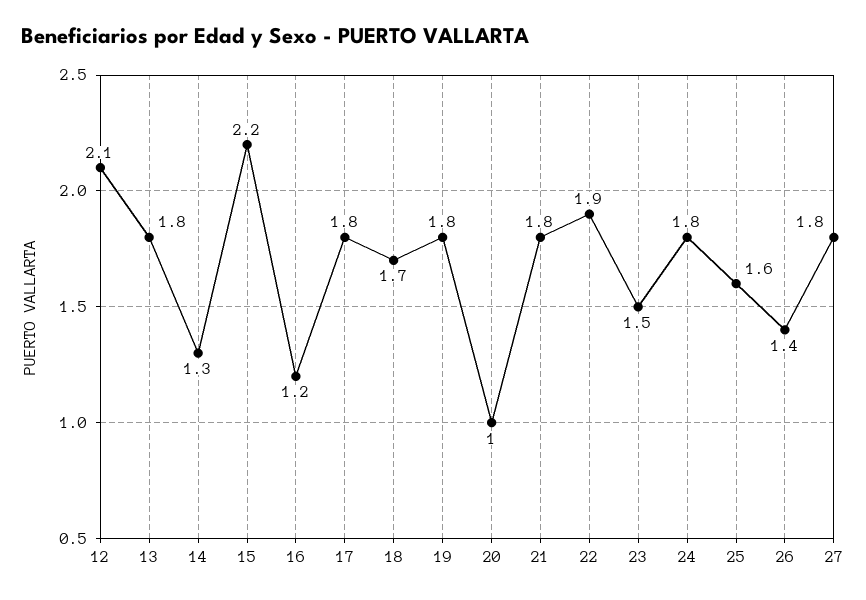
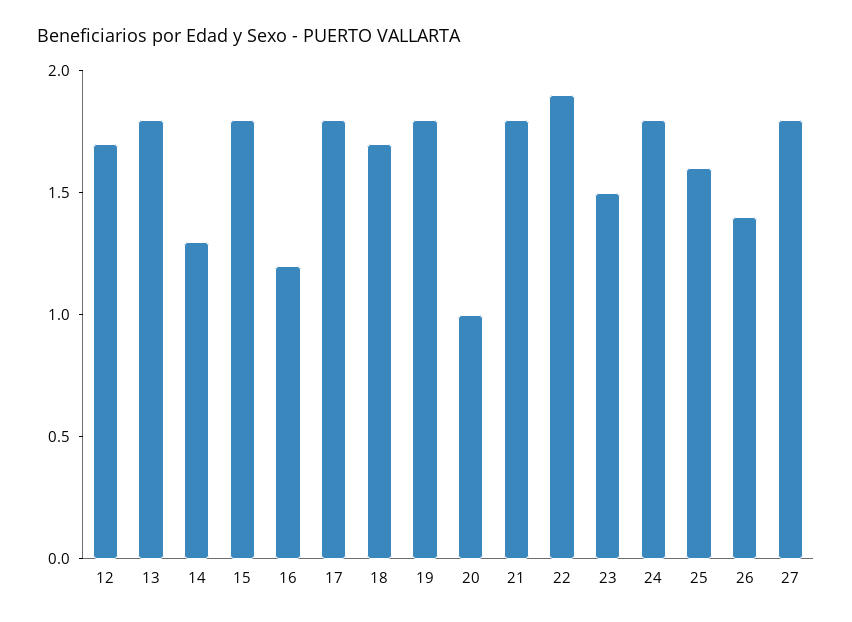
12: 2.1 -> 1.7
15: 2.2 -> 1.8

